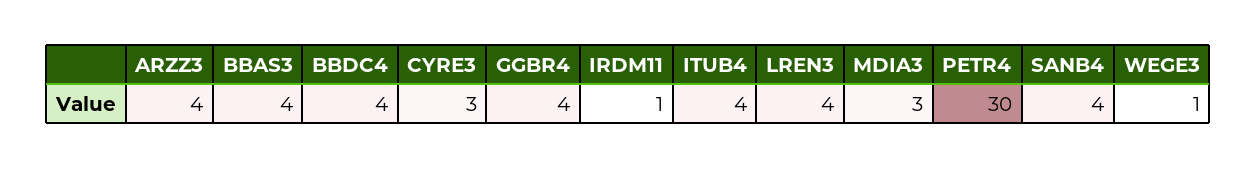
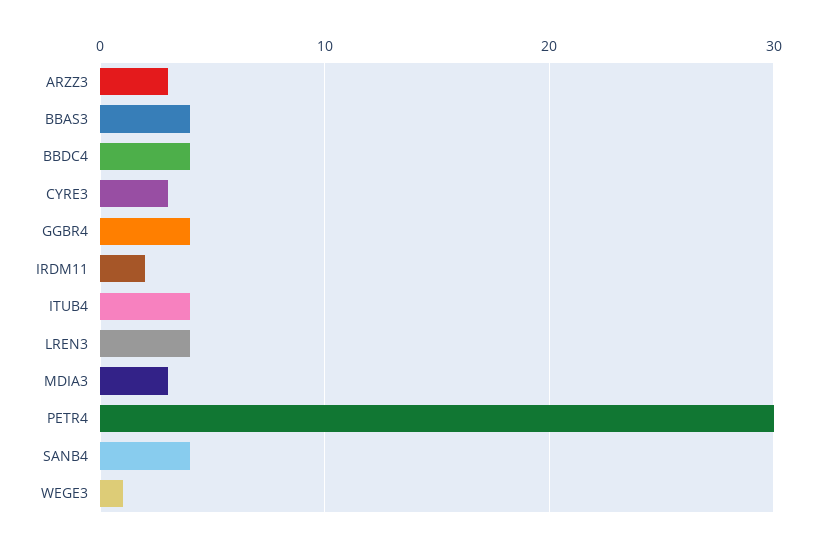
ARZZ3: 4 -> 3
IRDM11: 1 -> 2

